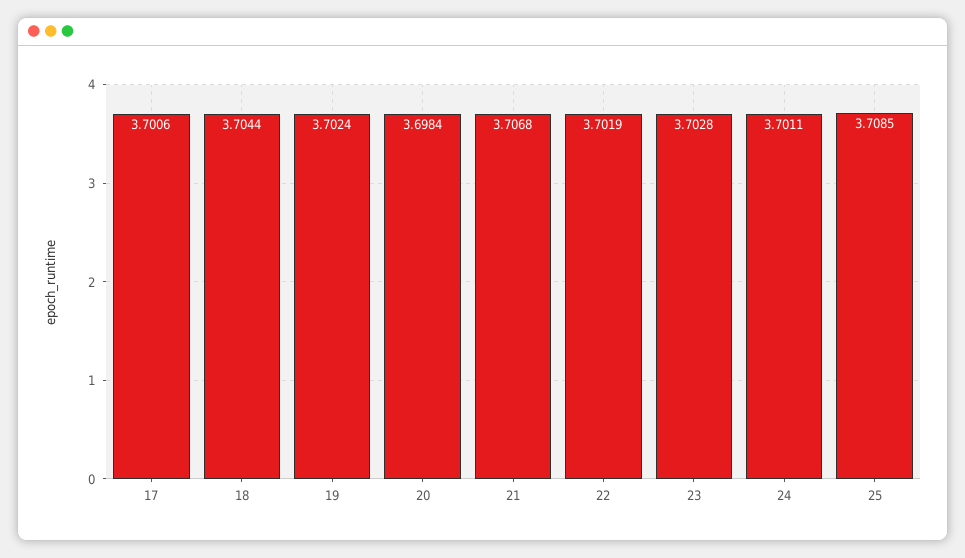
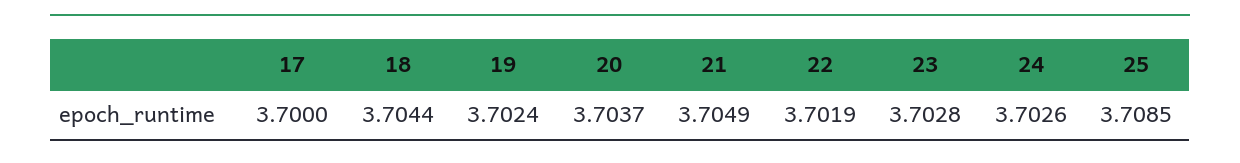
17: 3.7006 -> 3.7
20: 3.6984 -> 3.7037
21: 3.7068 -> 3.7049
24: 3.7011 -> 3.7026

